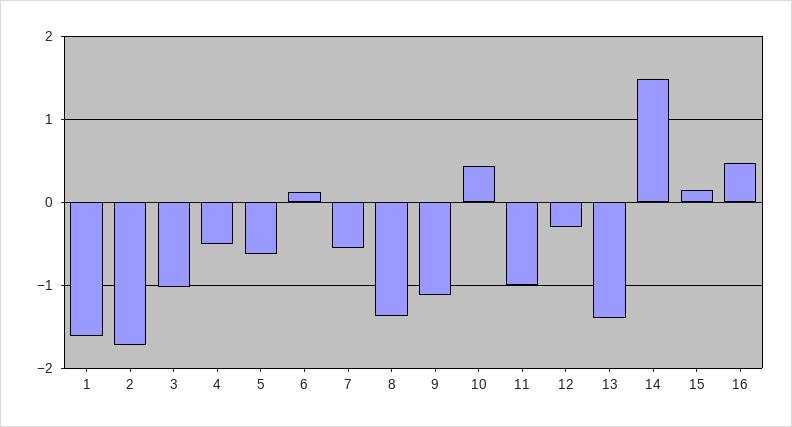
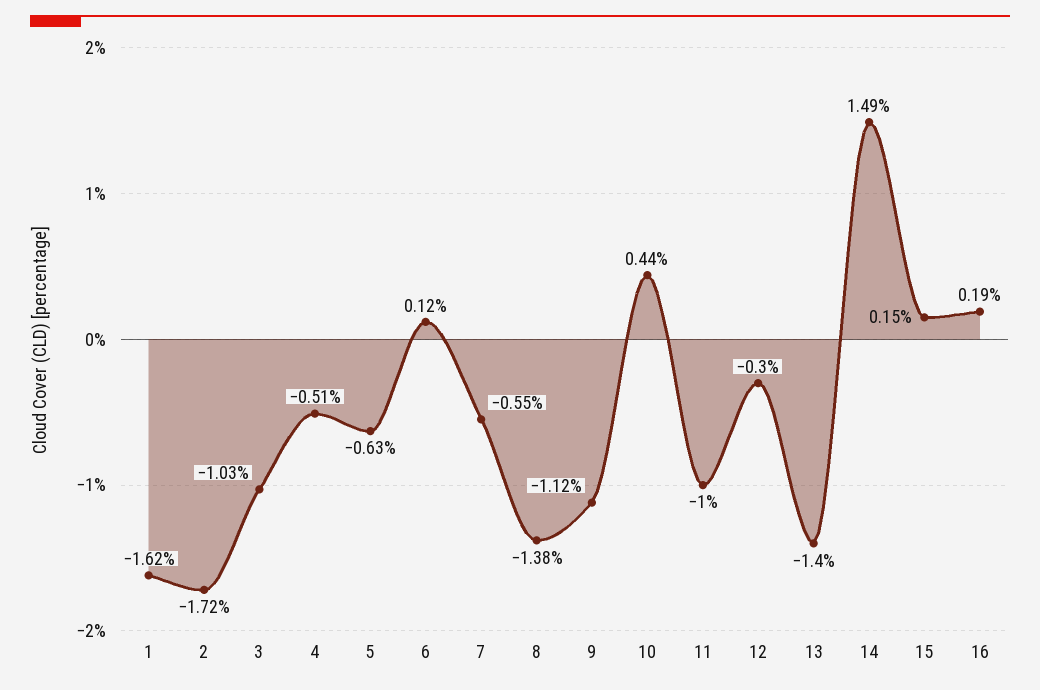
16: 0.5 -> 0.19

